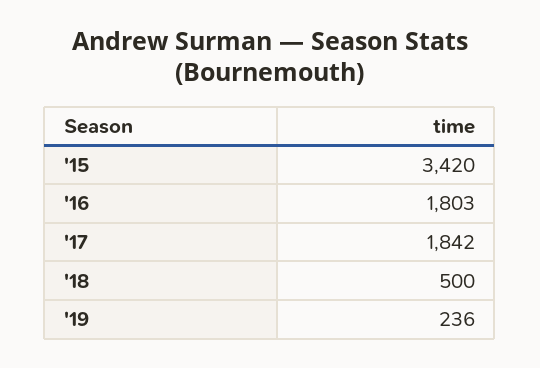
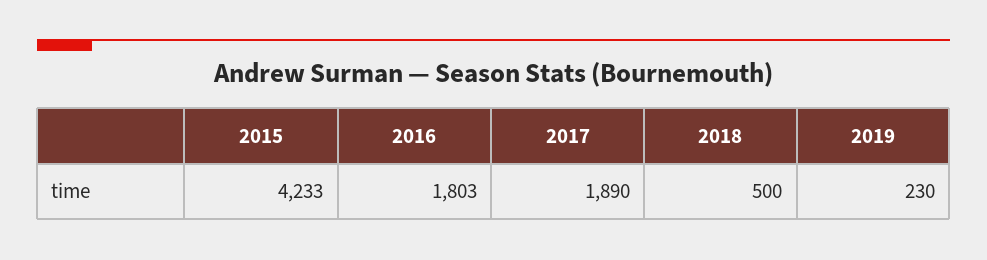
'15: 3420 -> 4233
'17: 1842 -> 1890
'19: 236 -> 230

